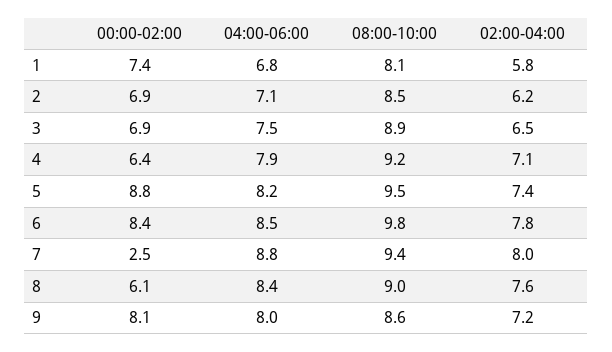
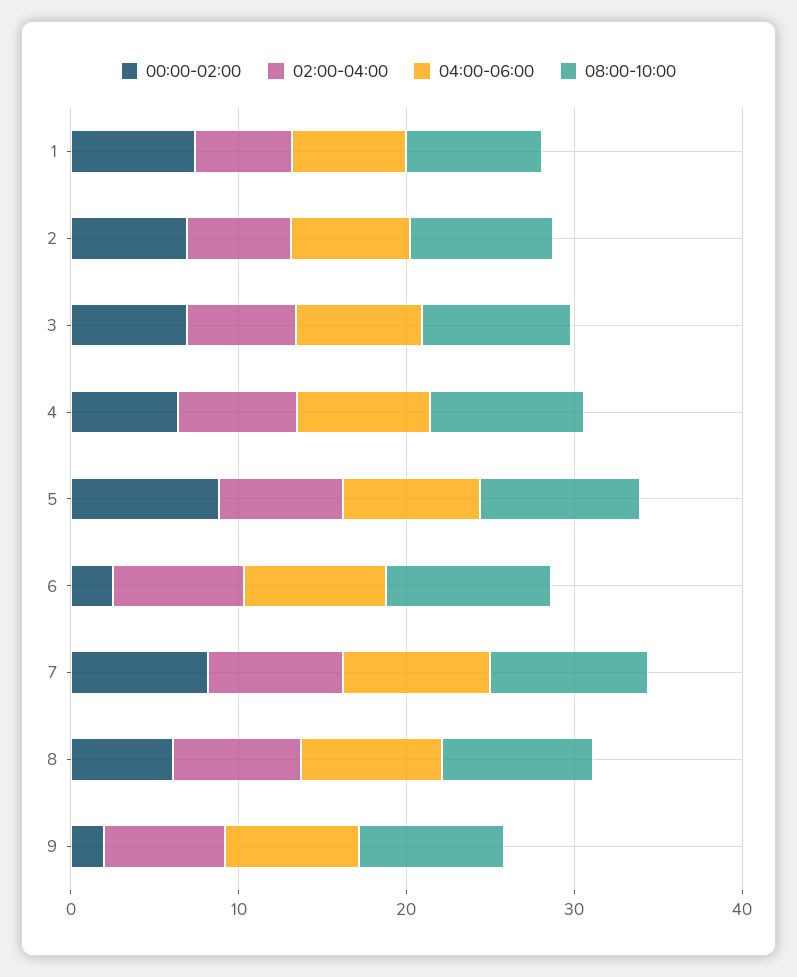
00:00-02:00, 6: 8.4 -> 2
00:00-02:00, 7: 2.5 -> 8
00:00-02:00, 9: 8.1 -> 2

